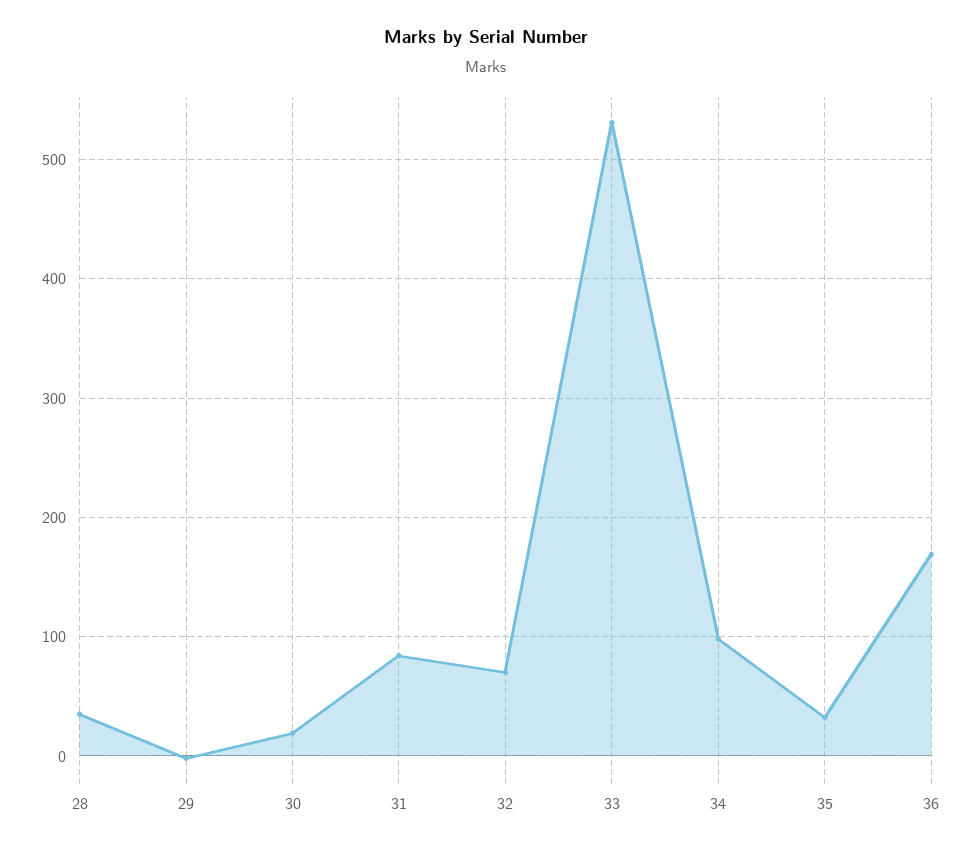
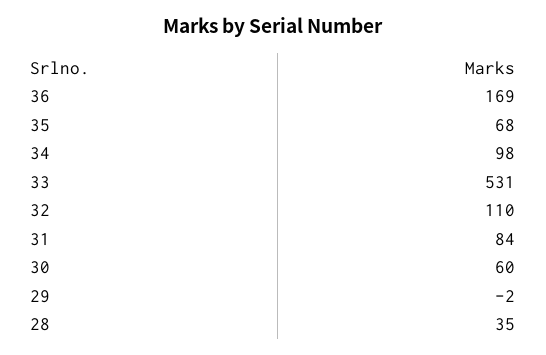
30: 20 -> 60
32: 70 -> 110
35: 30 -> 68

